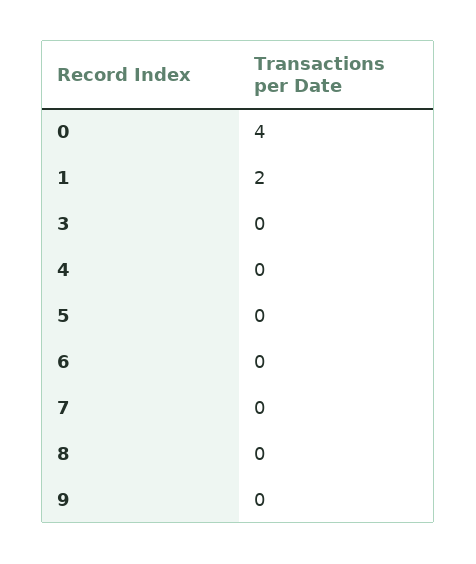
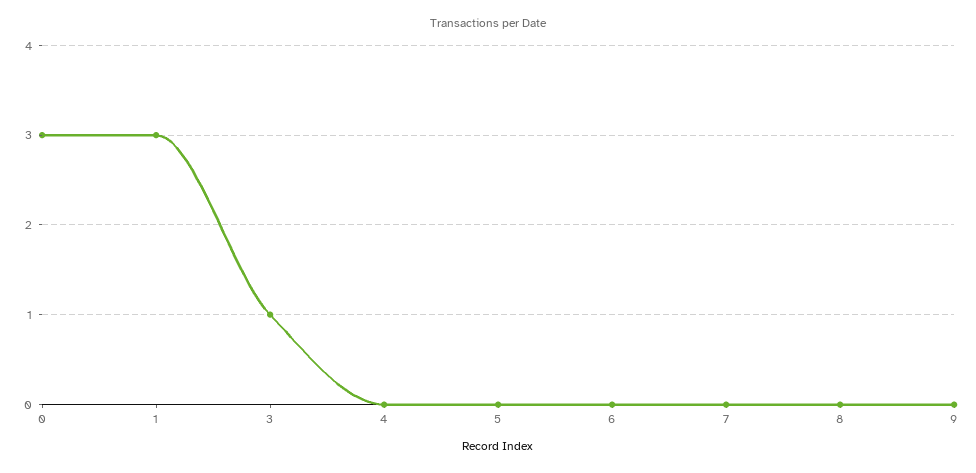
0: 4 -> 3
1: 2 -> 3
3: 0 -> 1

